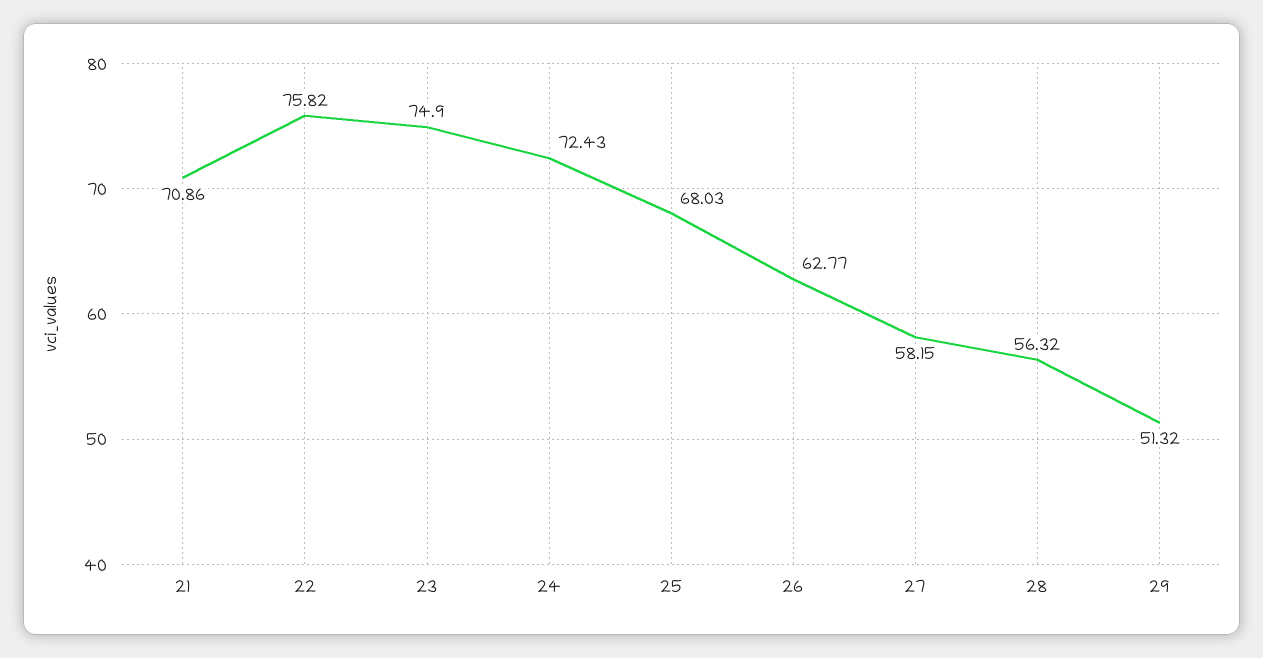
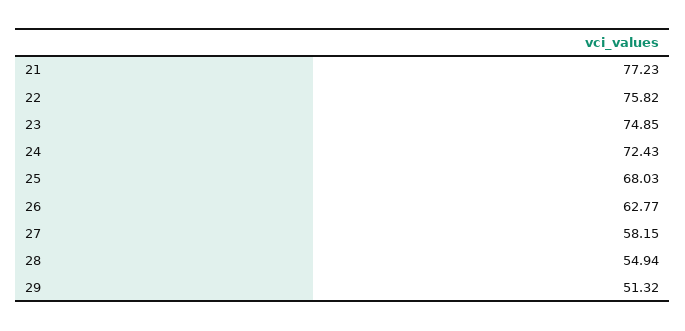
21: 70.86 -> 77.23
23: 74.9 -> 74.85
28: 56.32 -> 54.94

